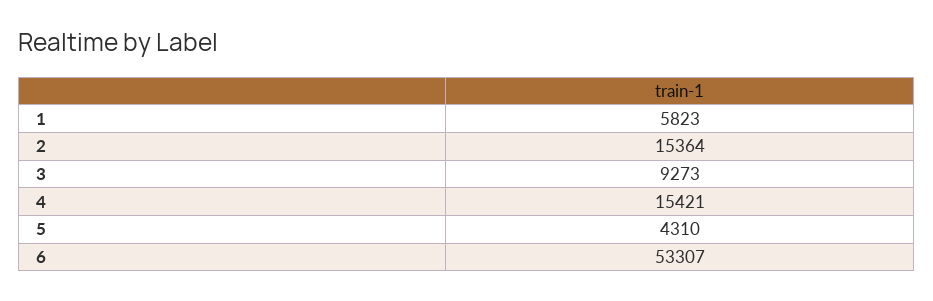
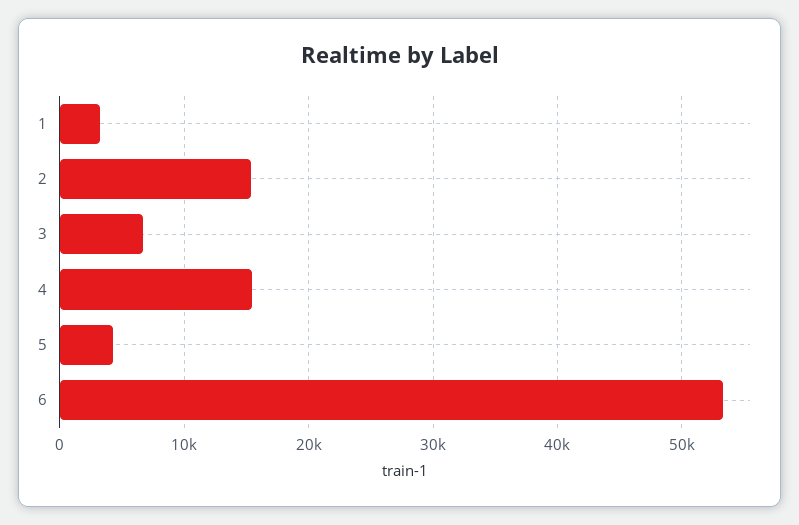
1: 5823 -> 3000
3: 9273 -> 7000

